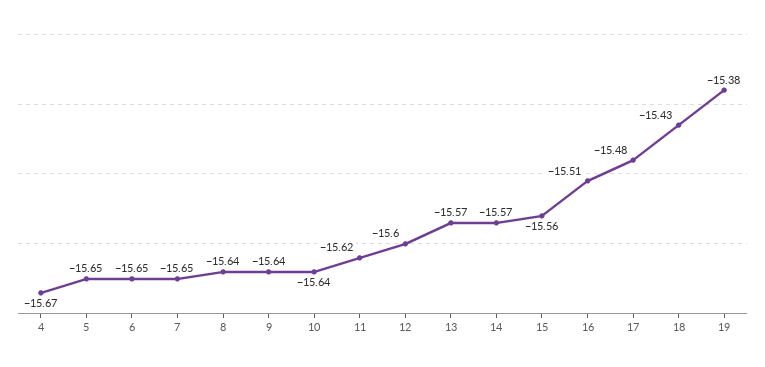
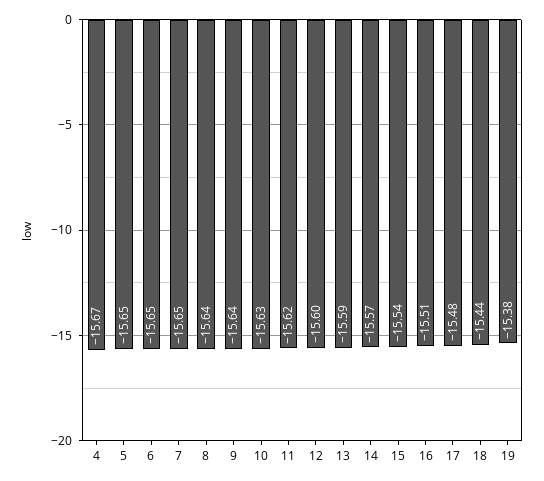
10: -15.64 -> -15.63
13: -15.57 -> -15.59
15: -15.56 -> -15.54
18: -15.43 -> -15.44

